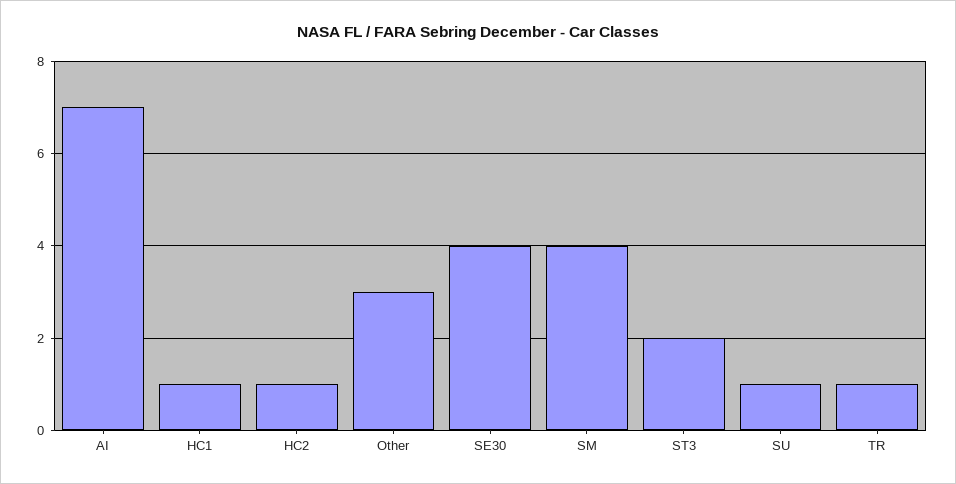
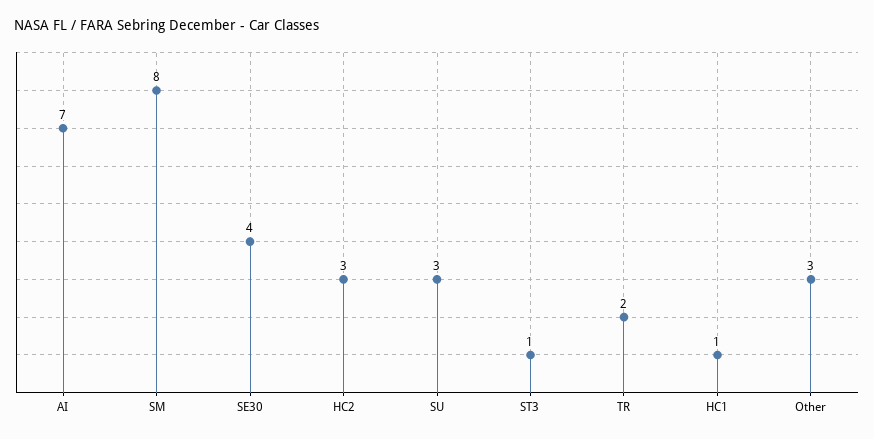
HC2: 1 -> 3
SM: 4 -> 8
ST3: 2 -> 1
SU: 1 -> 3
TR: 1 -> 2

